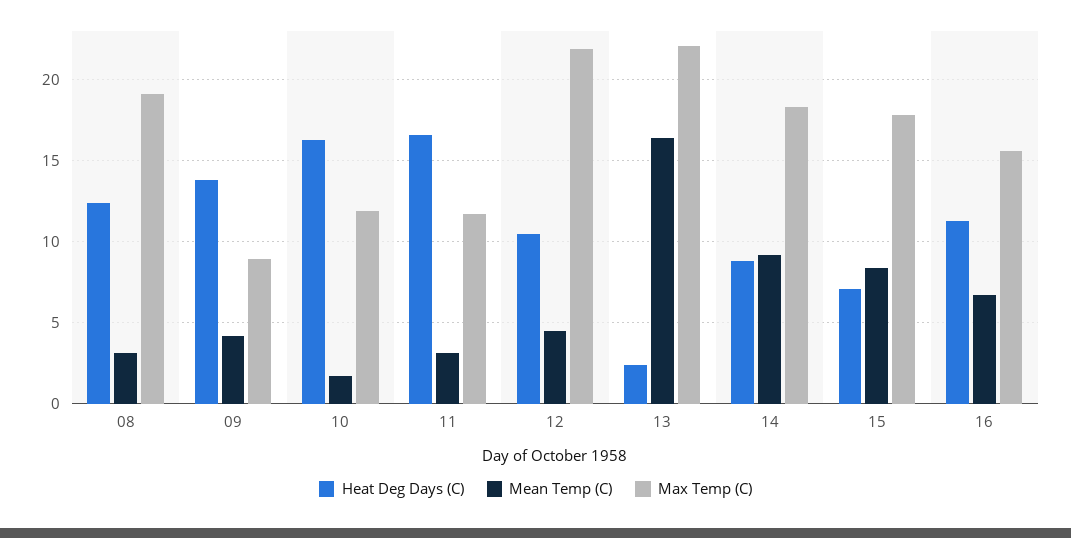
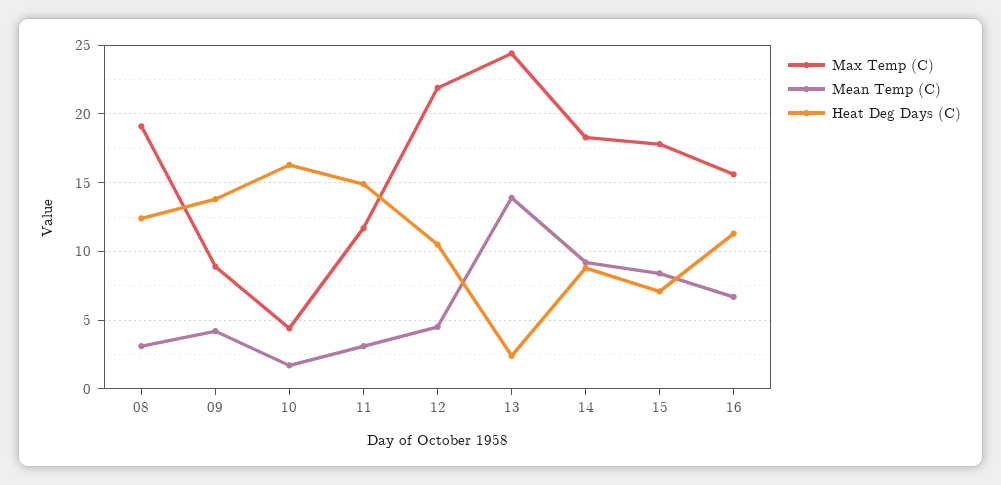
Max Temp (C), 10: 12 -> 4.5
Heat Deg Days (C), 11: 16.5 -> 15
Mean Temp (C), 13: 16.5 -> 14
Max Temp (C), 13: 22 -> 24.5

